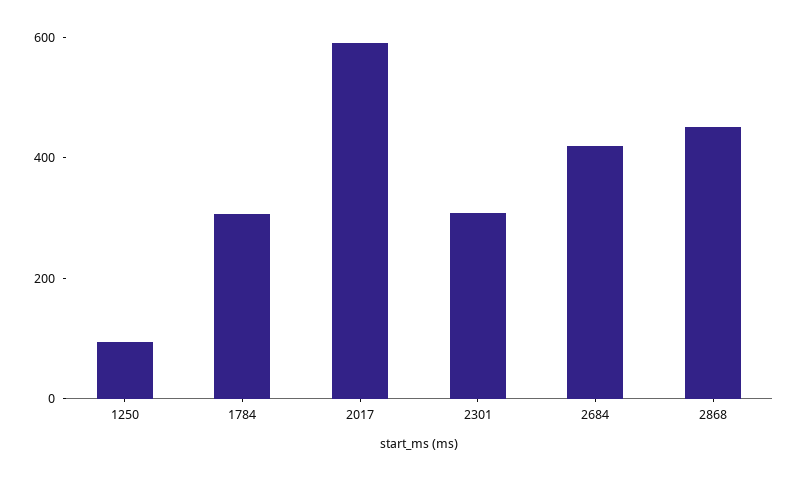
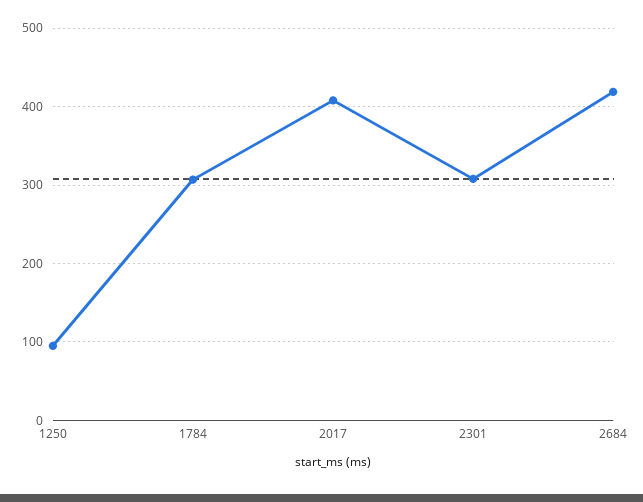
2017: 600 -> 410
2868: 450 -> none

